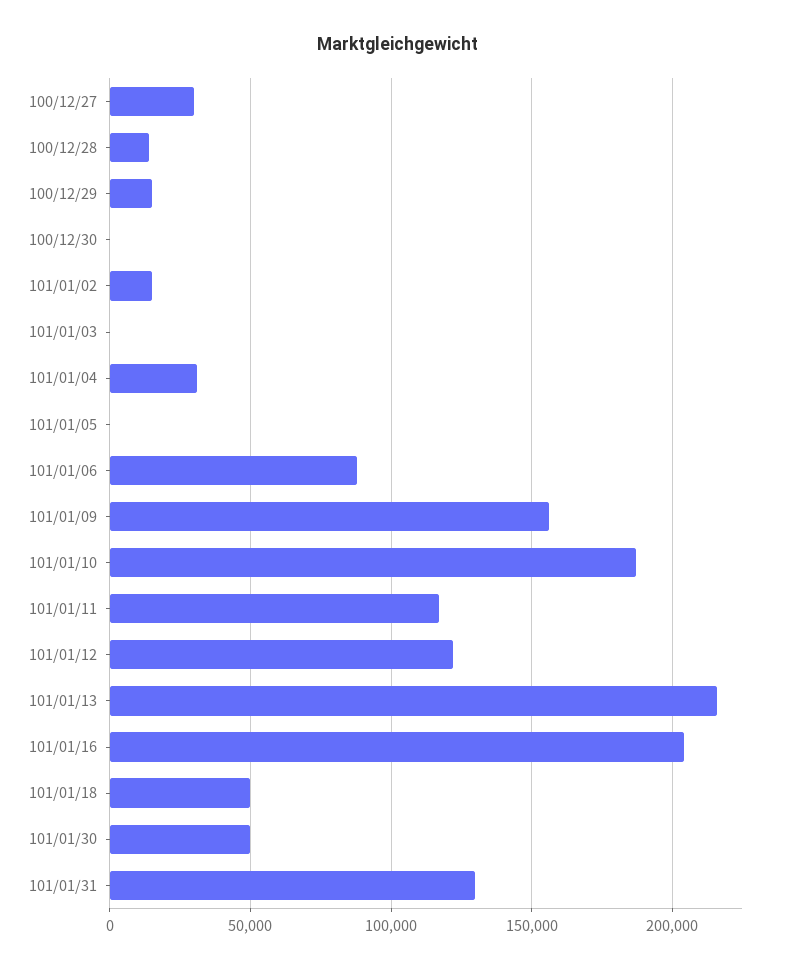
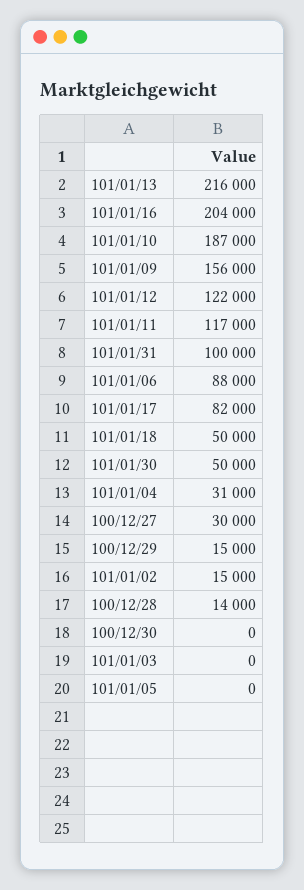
101/01/31: 130000 -> 100000
101/01/17: none -> 82000

